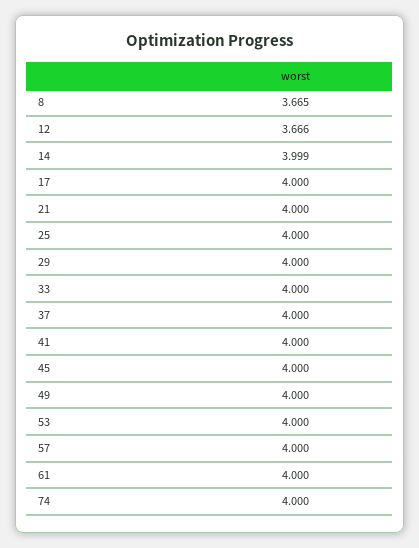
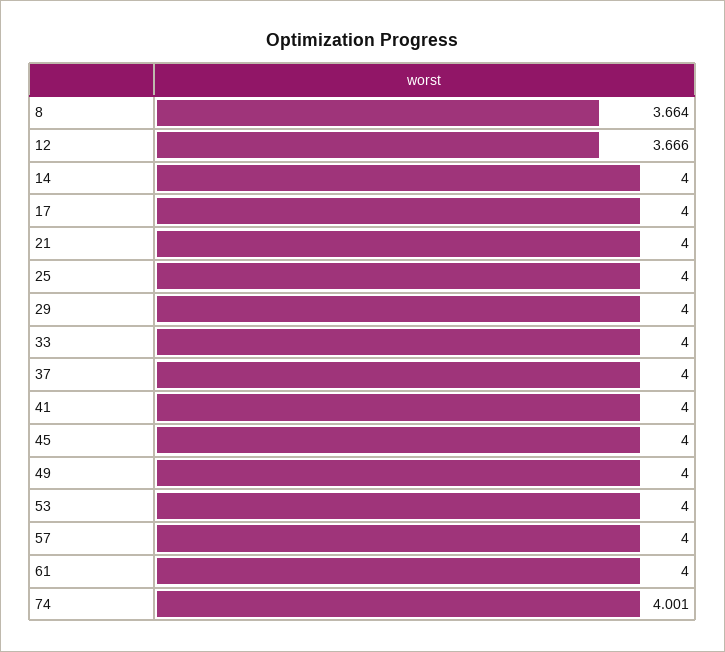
8: 3.665 -> 3.664
14: 3.999 -> 4
74: 4 -> 4.001

